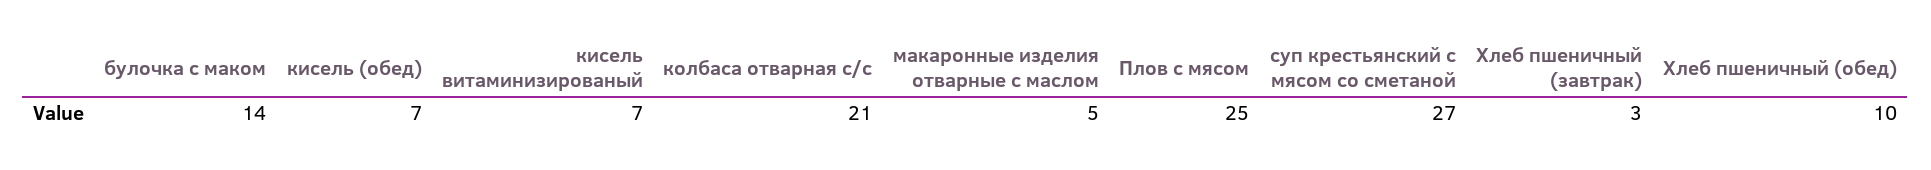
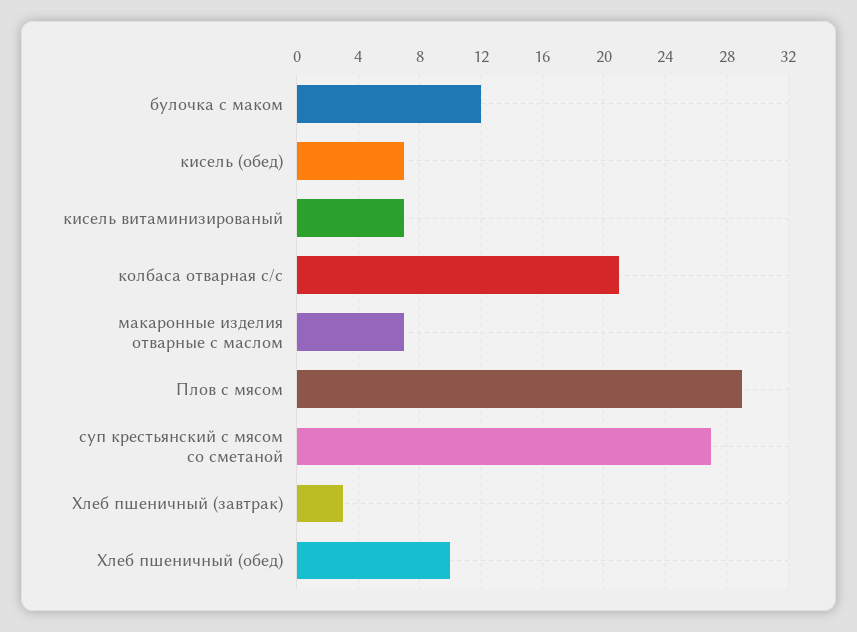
булочка с маком: 14 -> 12
макаронные изделия отварные с маслом: 5 -> 7
Плов с мясом: 25 -> 29

